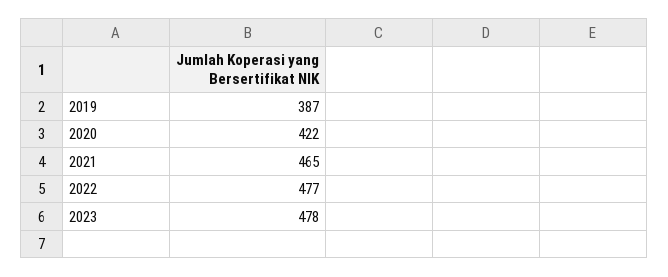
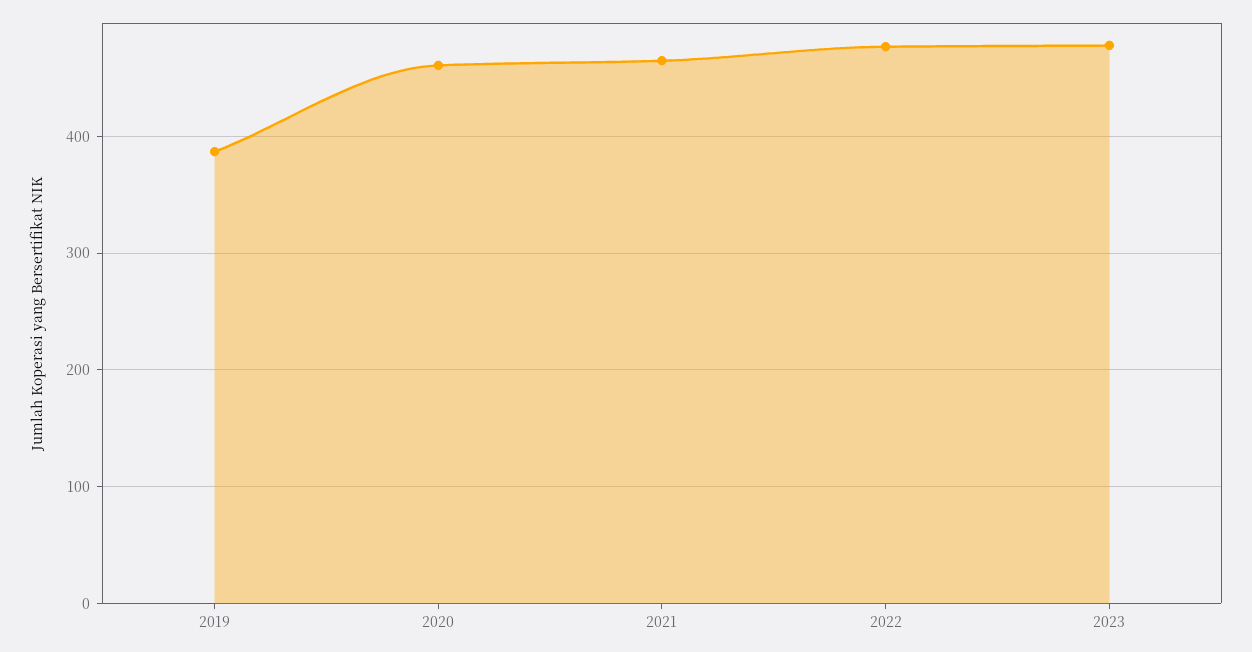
2020: 422 -> 460

